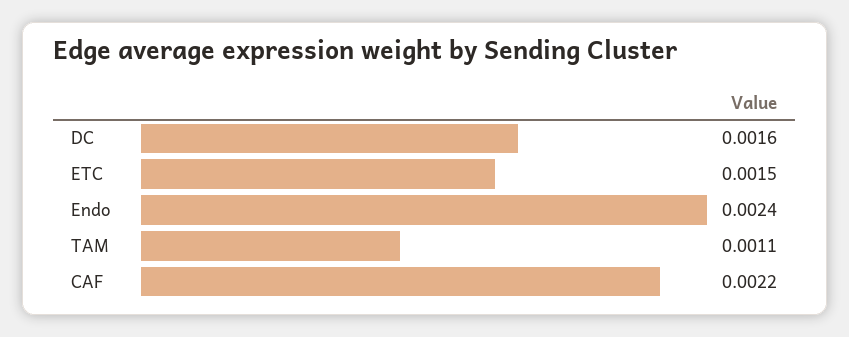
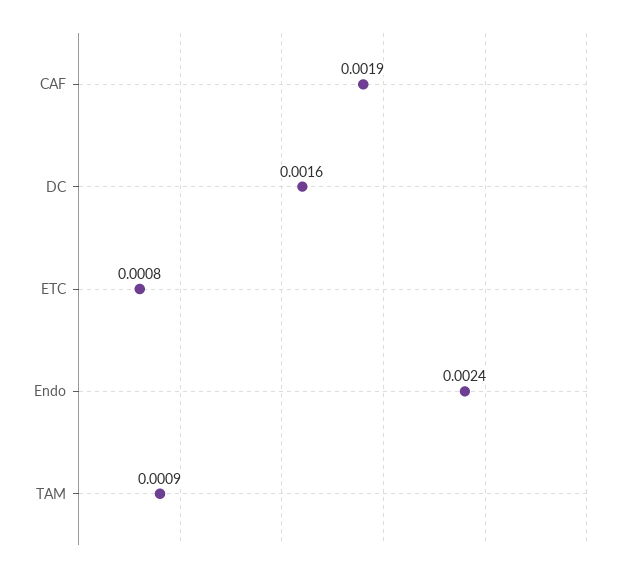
ETC: 0.0015 -> 0.0008
TAM: 0.0011 -> 0.0009
CAF: 0.0022 -> 0.0019

